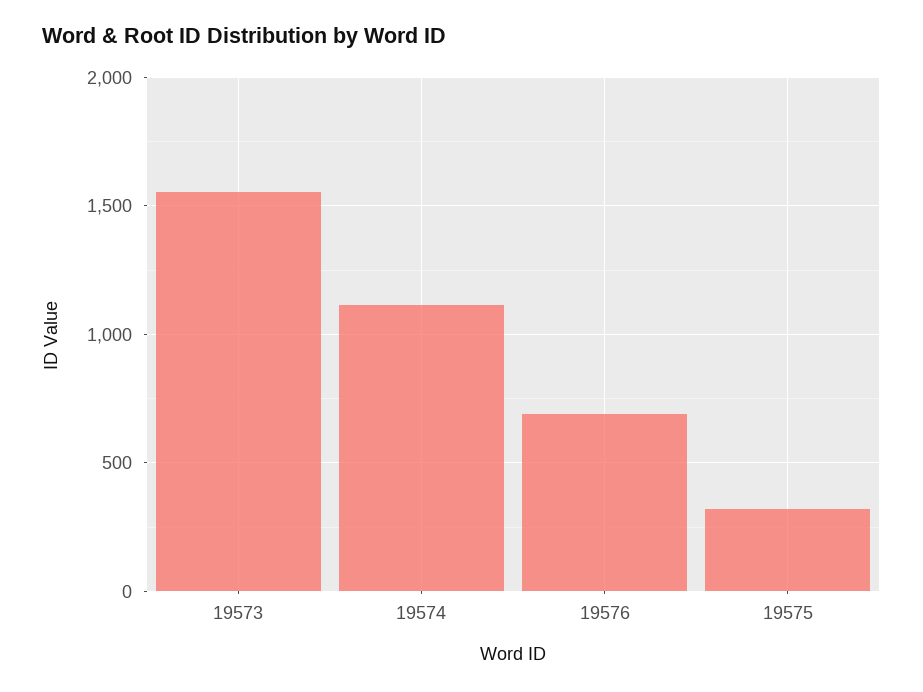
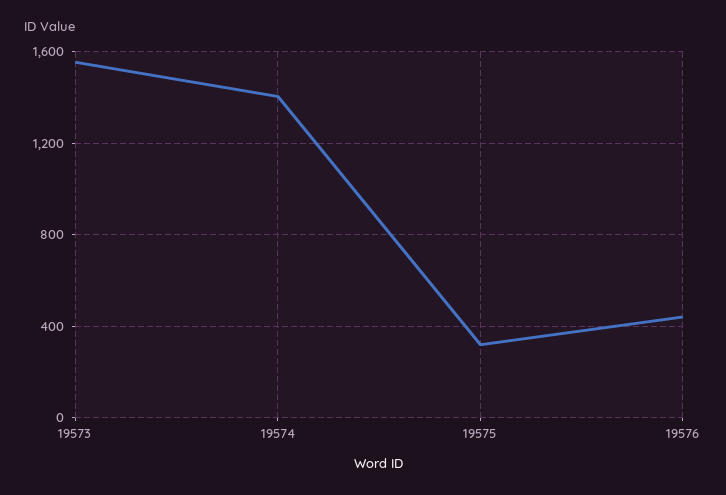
19574: 1100 -> 1400
19576: 700 -> 450

